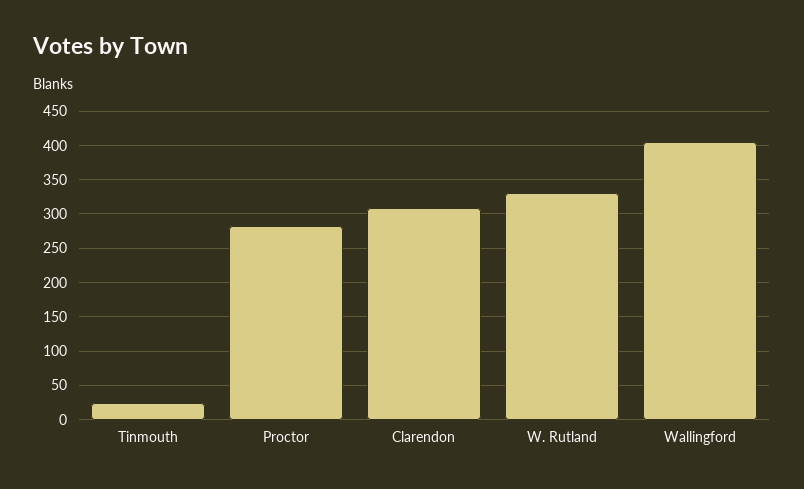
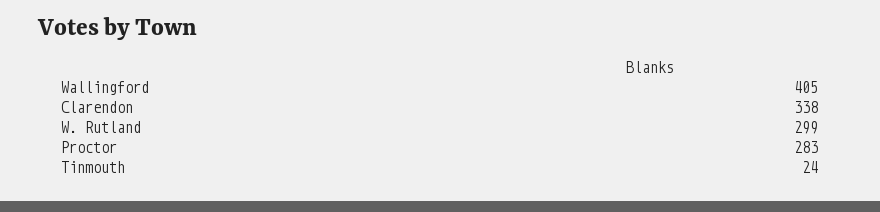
Clarendon: 310 -> 338
W. Rutland: 330 -> 299

